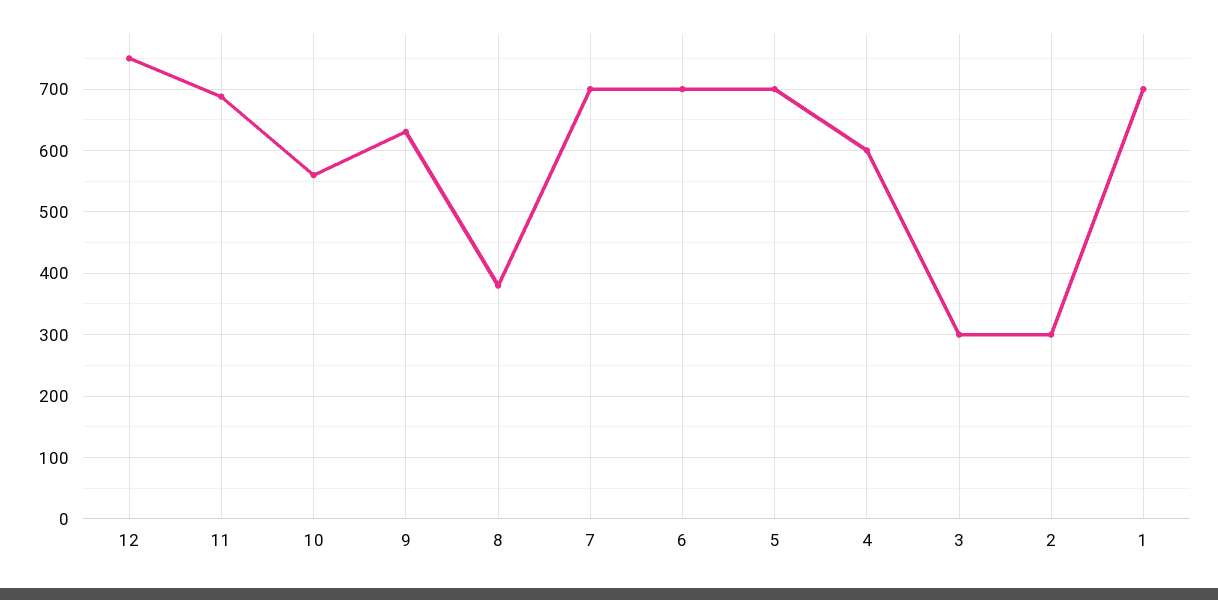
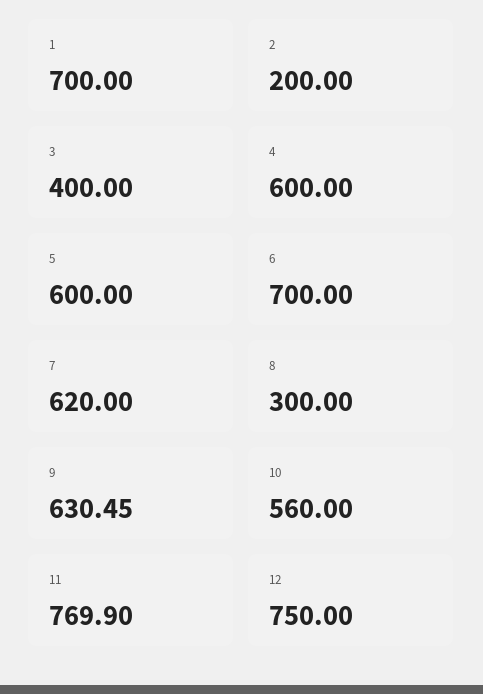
11: 690 -> 769.9
8: 380 -> 300
7: 700 -> 620
5: 700 -> 600
3: 300 -> 400
2: 300 -> 200

